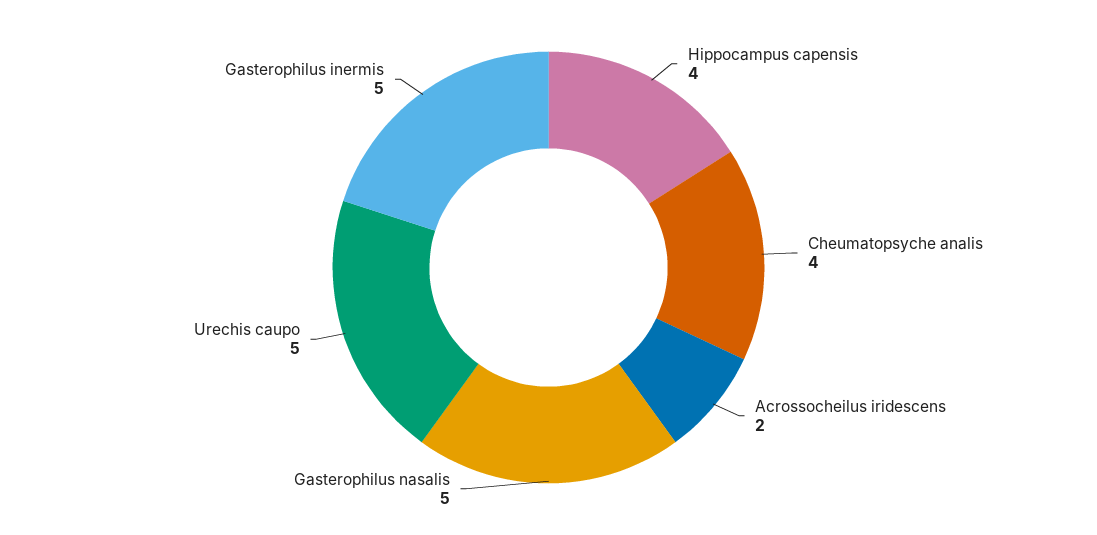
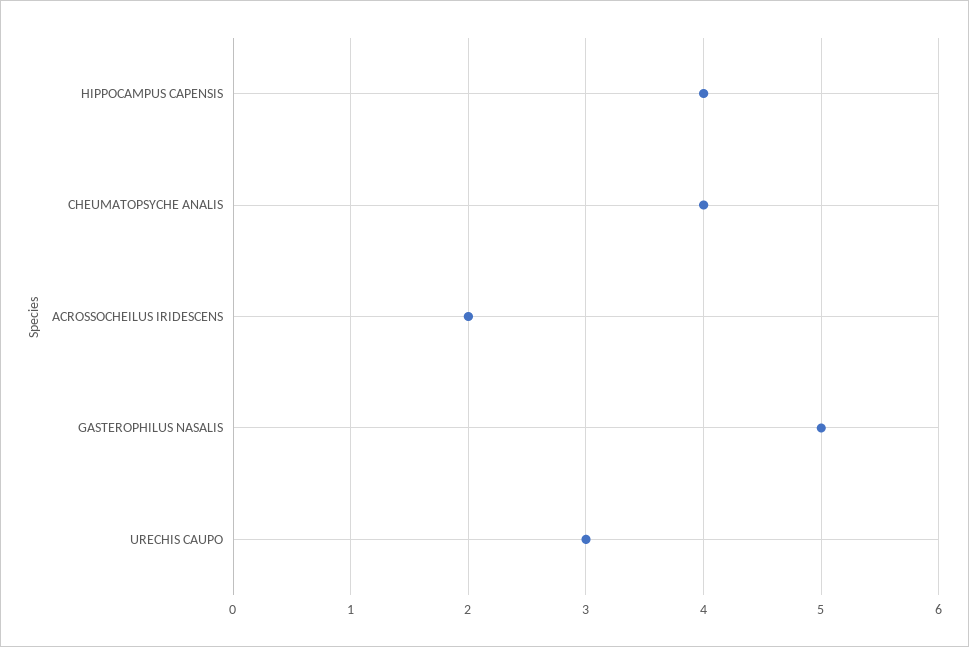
Urechis caupo: 5 -> 3
Gasterophilus inermis: 5 -> none

